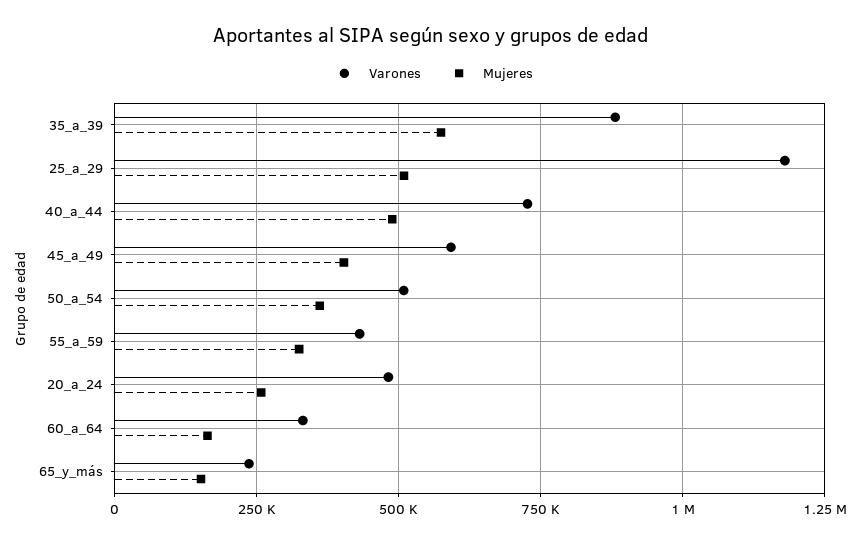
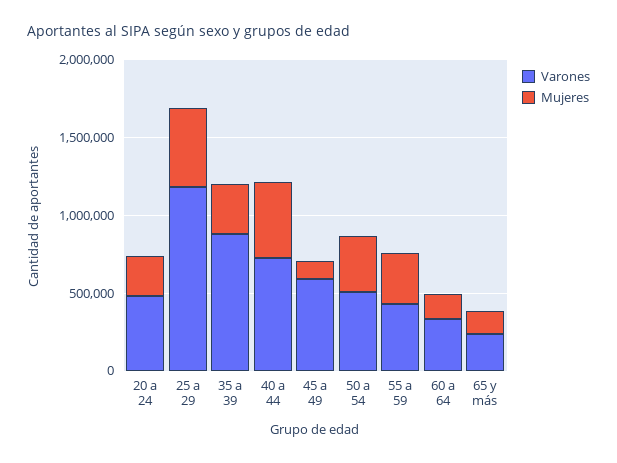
Mujeres, 35_a_39: 575000 -> 300000
Mujeres, 45_a_49: 400000 -> 100000

